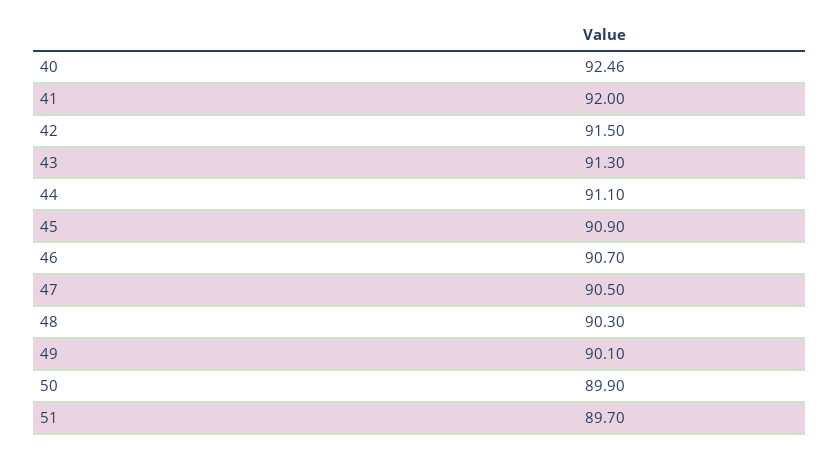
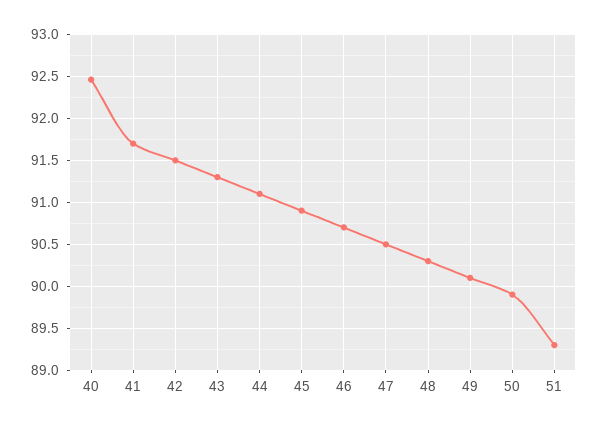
41: 92 -> 91.7
51: 89.7 -> 89.3

